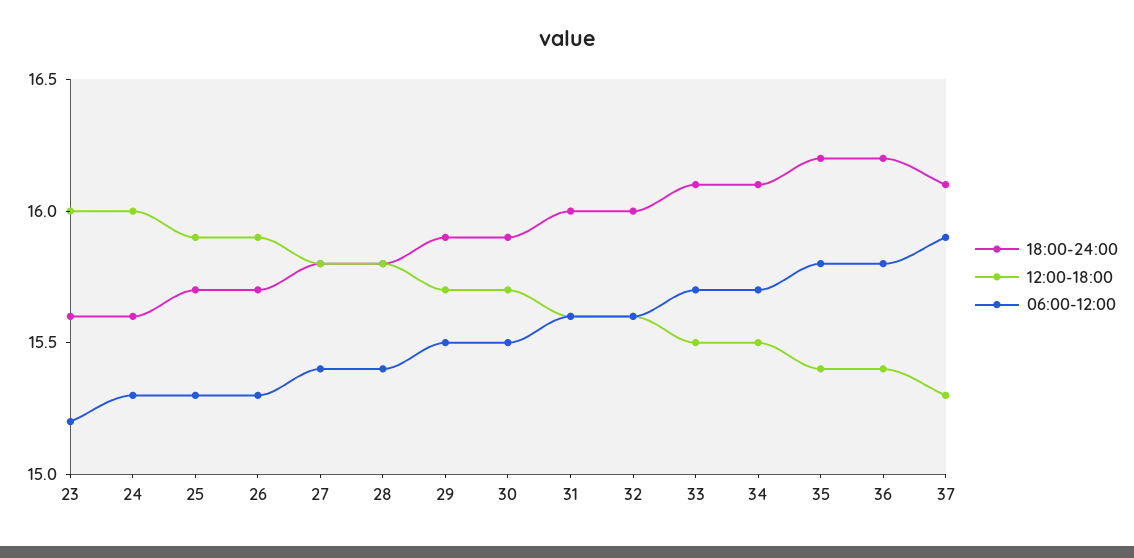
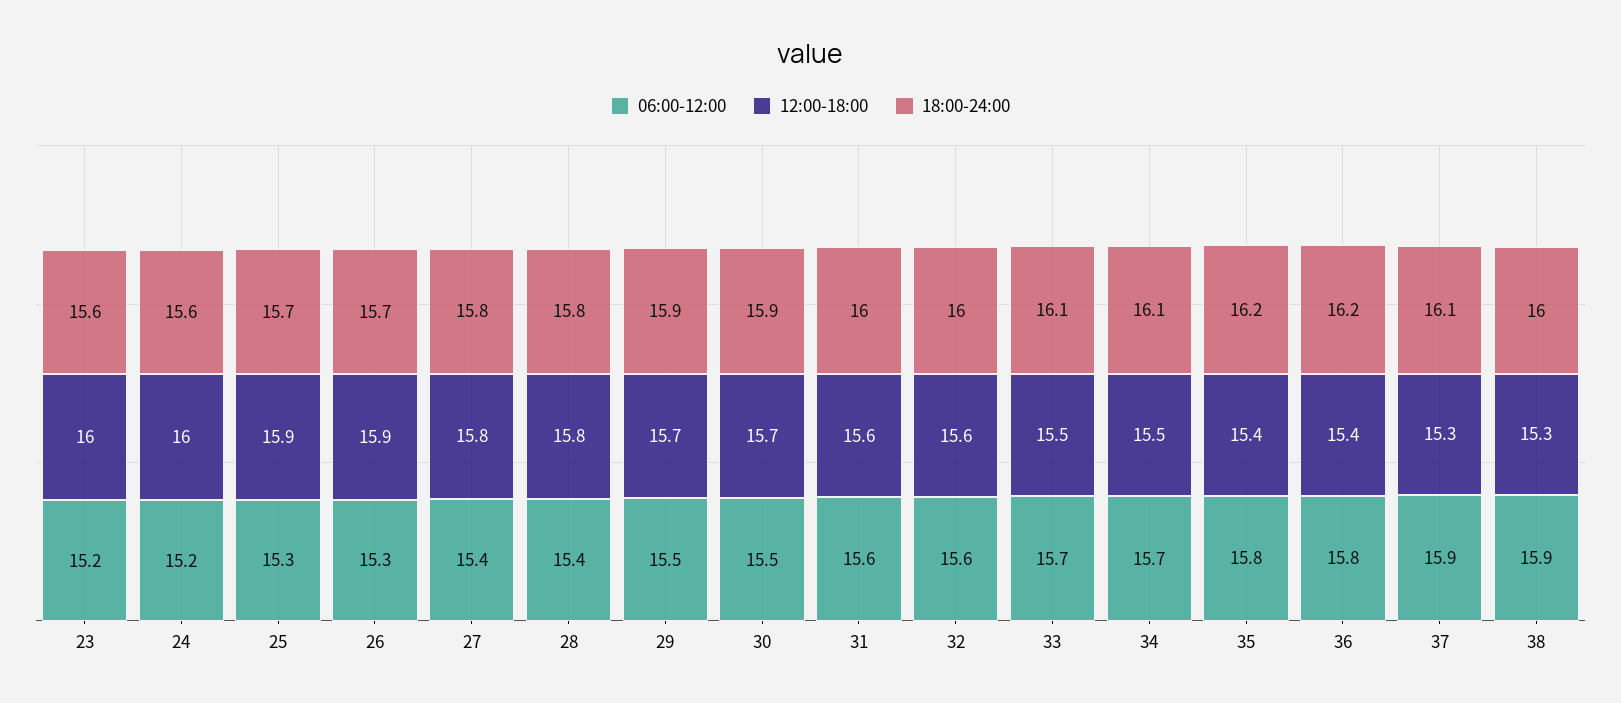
06:00-12:00, 24: 15.3 -> 15.2
06:00-12:00, 38: none -> 15.9
12:00-18:00, 38: none -> 15.3
18:00-24:00, 38: none -> 16

